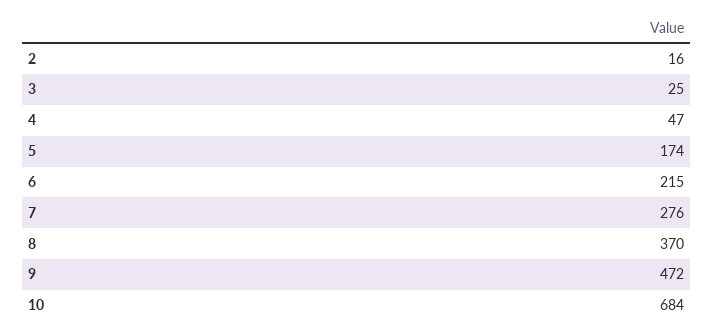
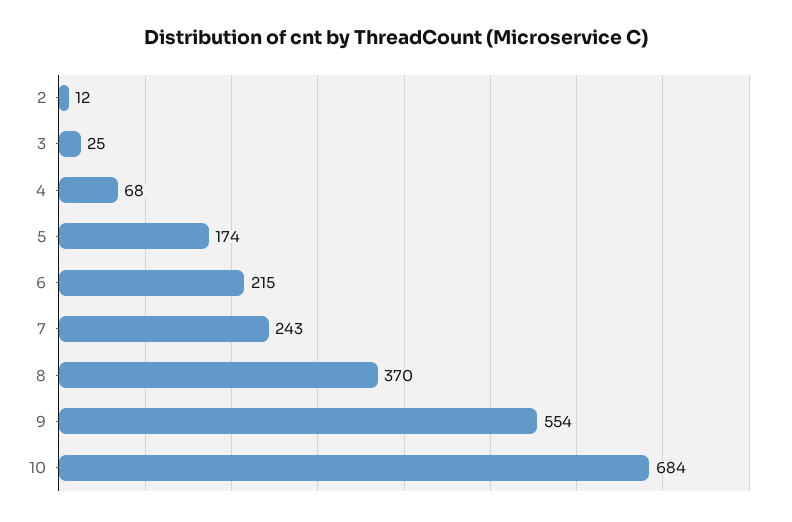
2: 16 -> 12
4: 47 -> 68
7: 276 -> 243
9: 472 -> 554

